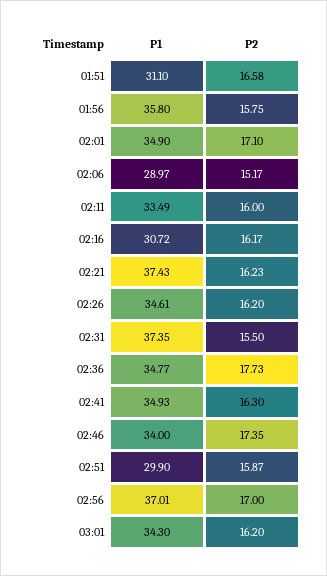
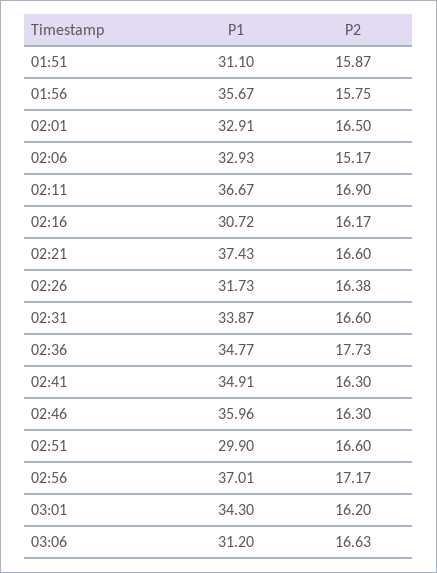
P2, 01:51: 16.58 -> 15.87
P1, 01:56: 35.8 -> 35.67
P1, 02:01: 34.9 -> 32.91
P2, 02:01: 17.1 -> 16.5
P1, 02:06: 28.97 -> 32.93
P1, 02:11: 33.49 -> 36.67
P2, 02:11: 16 -> 16.9
P2, 02:21: 16.23 -> 16.6
P1, 02:26: 34.61 -> 31.73
P2, 02:26: 16.2 -> 16.38
P1, 02:31: 37.35 -> 33.87
P2, 02:31: 15.5 -> 16.6
P1, 02:41: 34.93 -> 34.91
P1, 02:46: 34 -> 35.96
P2, 02:46: 17.35 -> 16.3
P2, 02:51: 15.87 -> 16.6
P2, 02:56: 17 -> 17.17
P1, 03:06: none -> 31.2
P2, 03:06: none -> 16.63

